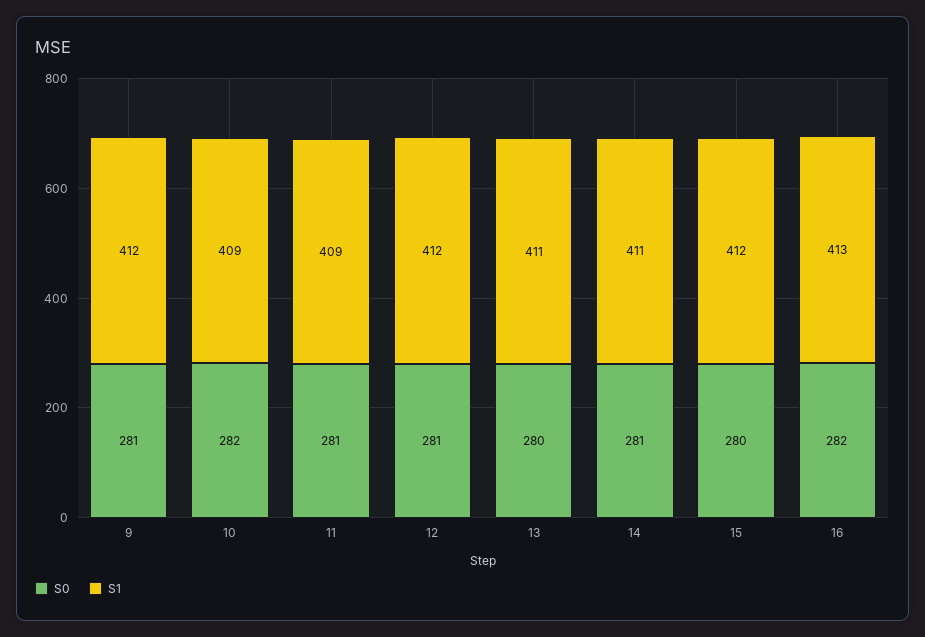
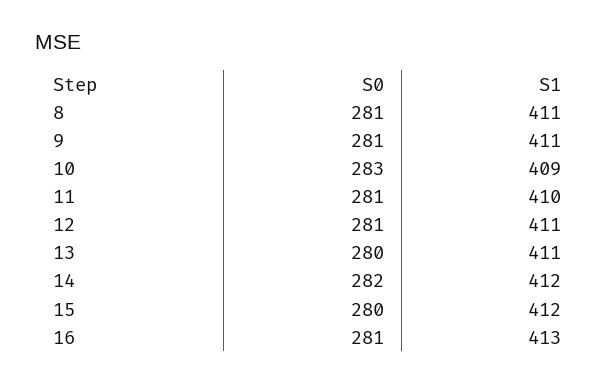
S1, 9: 412 -> 411
S0, 10: 282 -> 283
S1, 11: 409 -> 410
S1, 12: 412 -> 411
S0, 14: 281 -> 282
S1, 14: 411 -> 412
S0, 16: 282 -> 281
S0, 8: none -> 281
S1, 8: none -> 411

